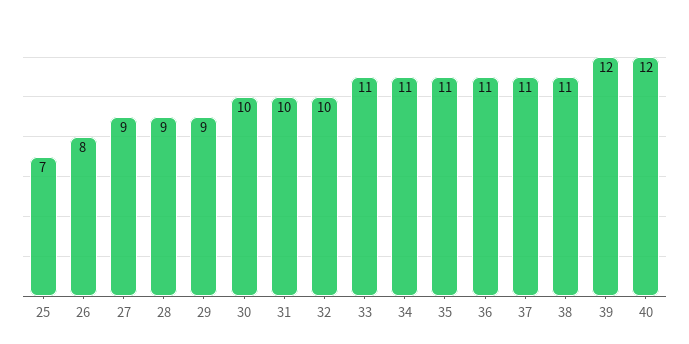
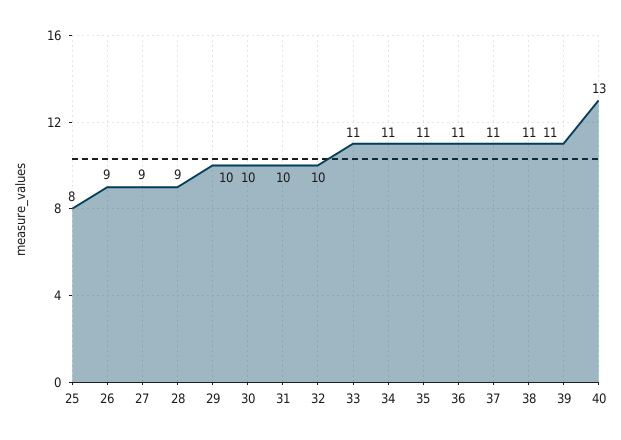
25: 7 -> 8
26: 8 -> 9
29: 9 -> 10
39: 12 -> 11
40: 12 -> 13

